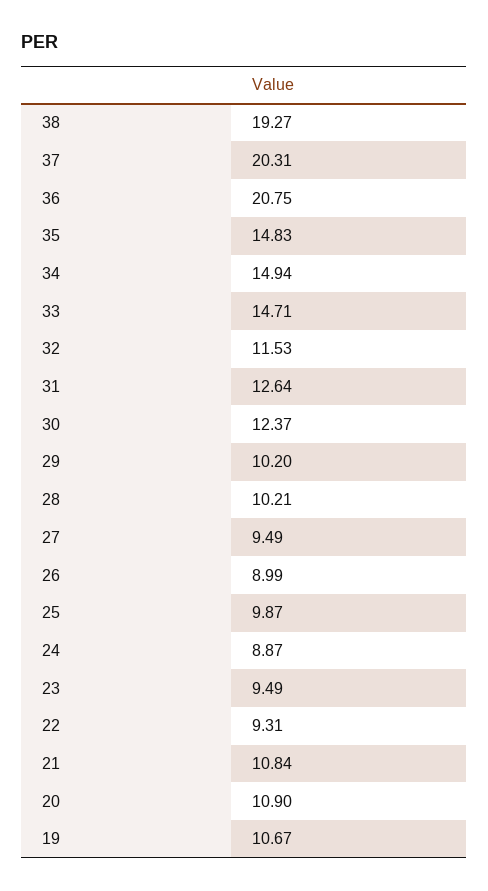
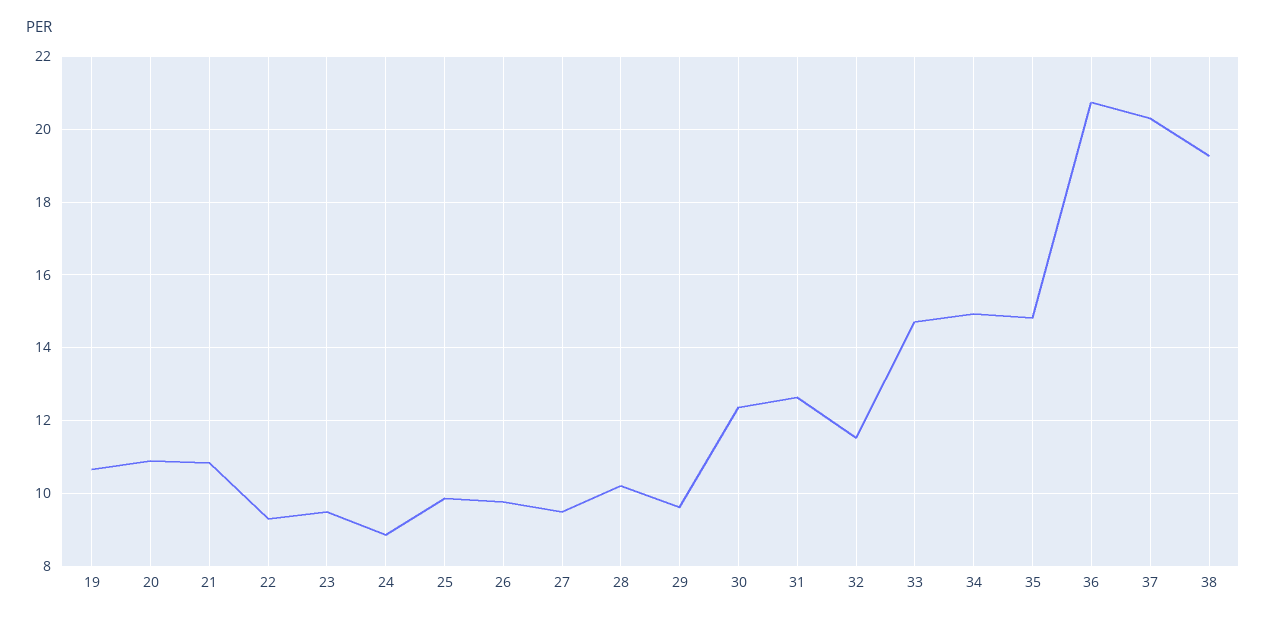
29: 10.2 -> 9.6
26: 8.99 -> 9.8

